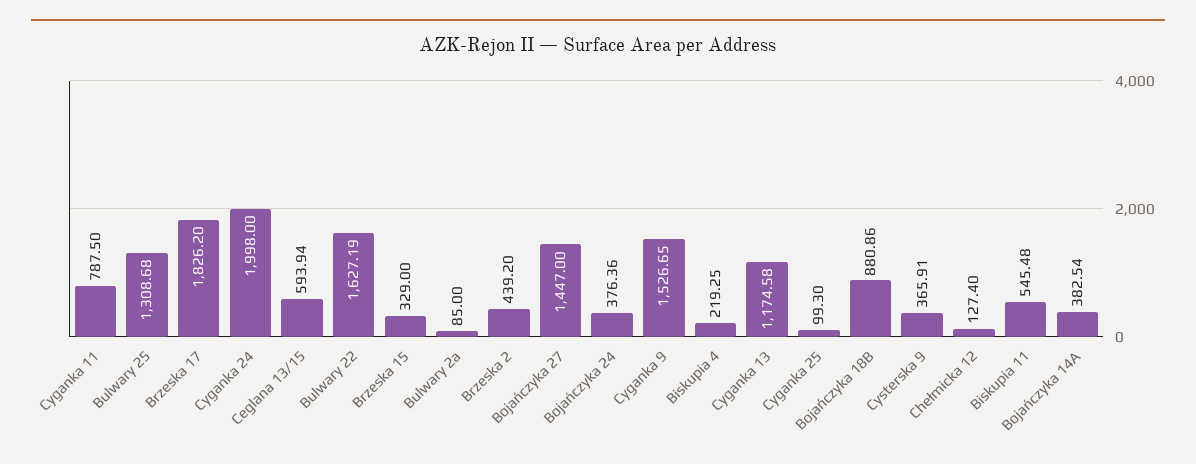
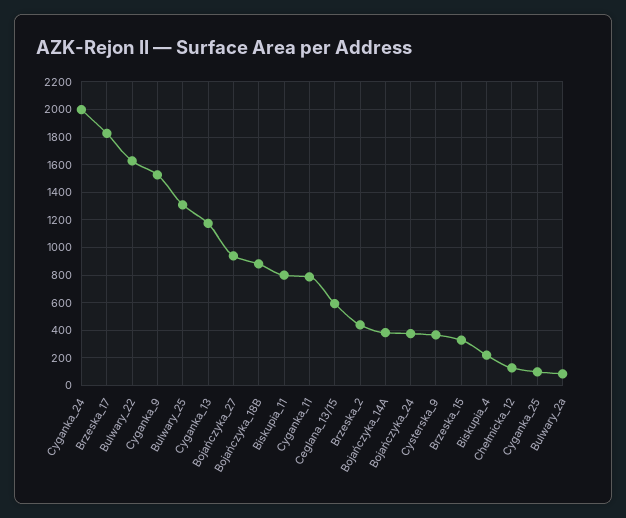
Bojańczyka 27: 1447 -> 950
Biskupia 11: 545.48 -> 800

